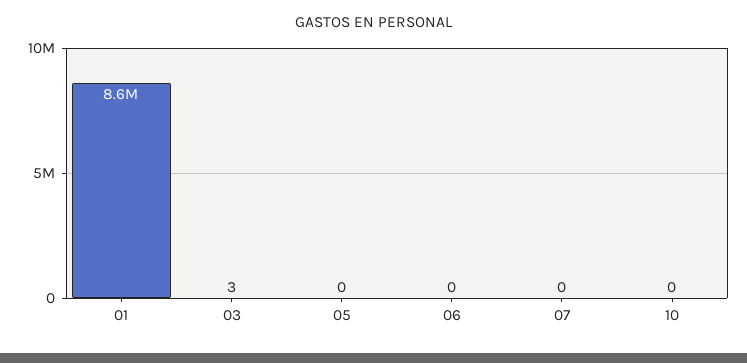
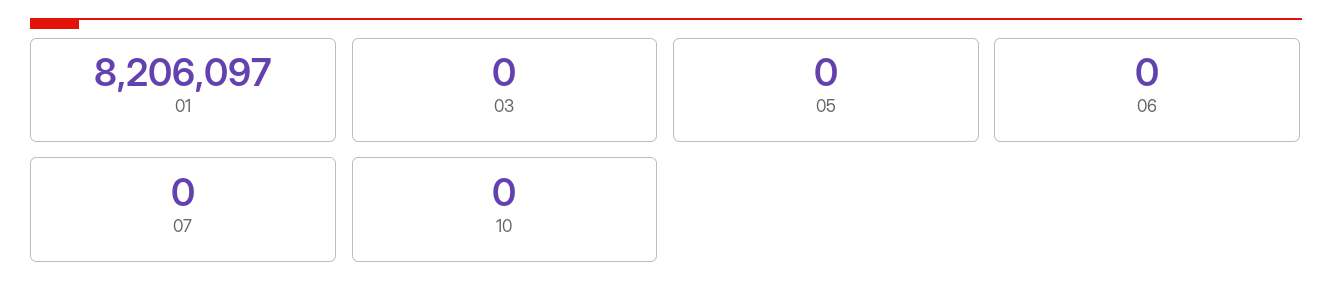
01: 8600000 -> 8206097
03: 3 -> 0

